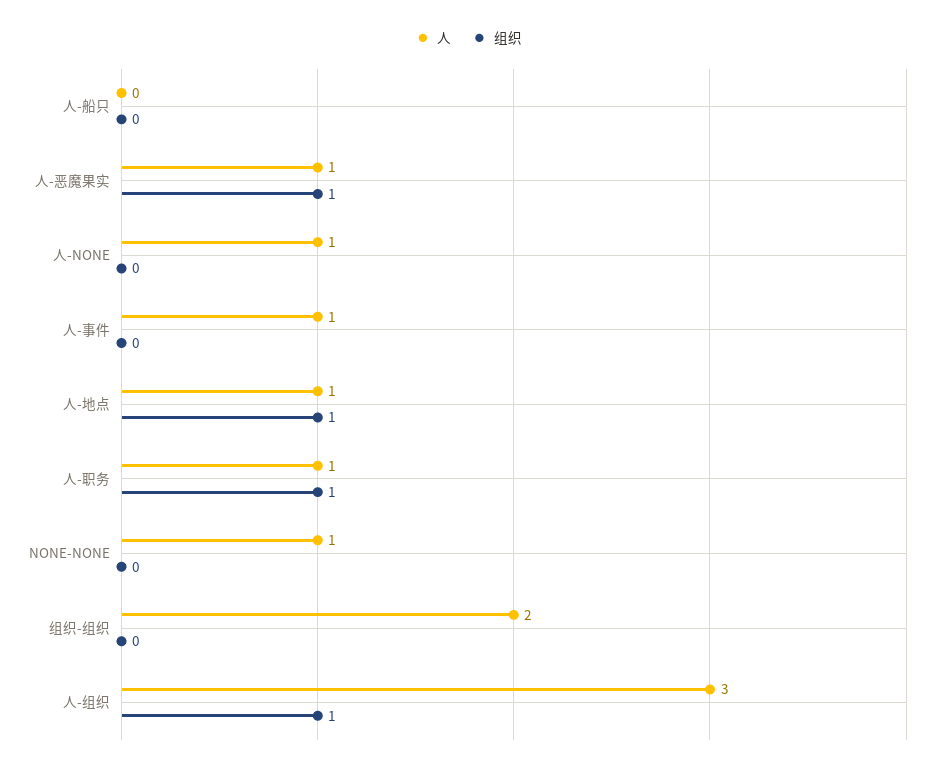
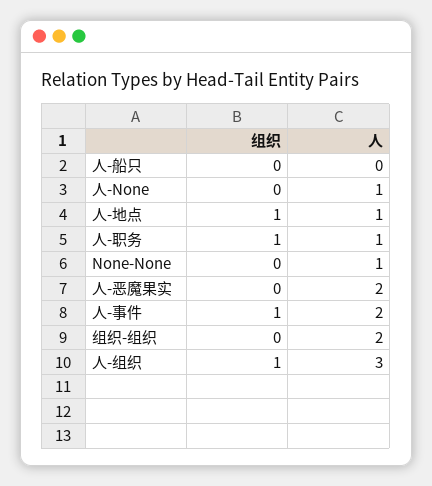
人, 人-恶魔果实: 1 -> 2
组织, 人-恶魔果实: 1 -> 0
人, 人-事件: 1 -> 2
组织, 人-事件: 0 -> 1

